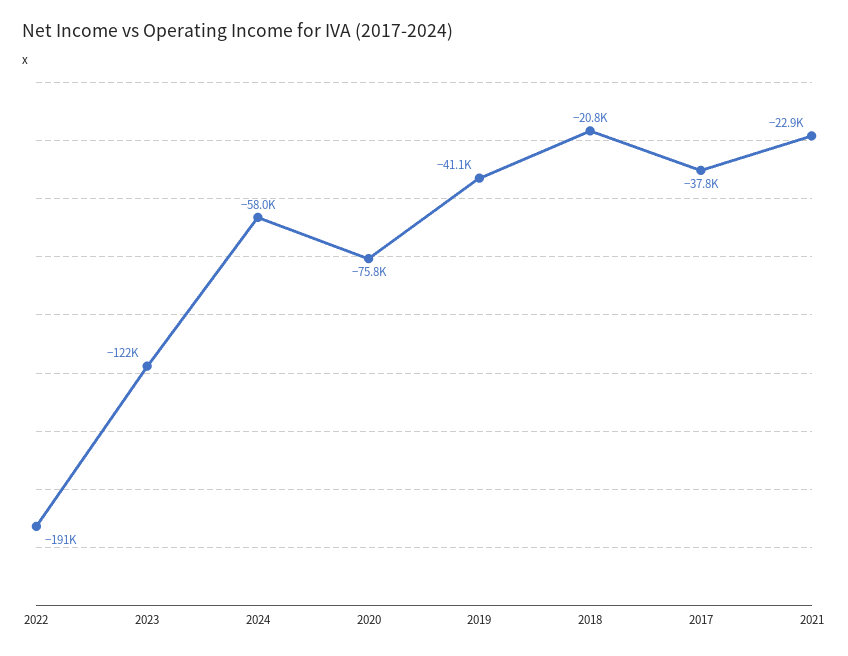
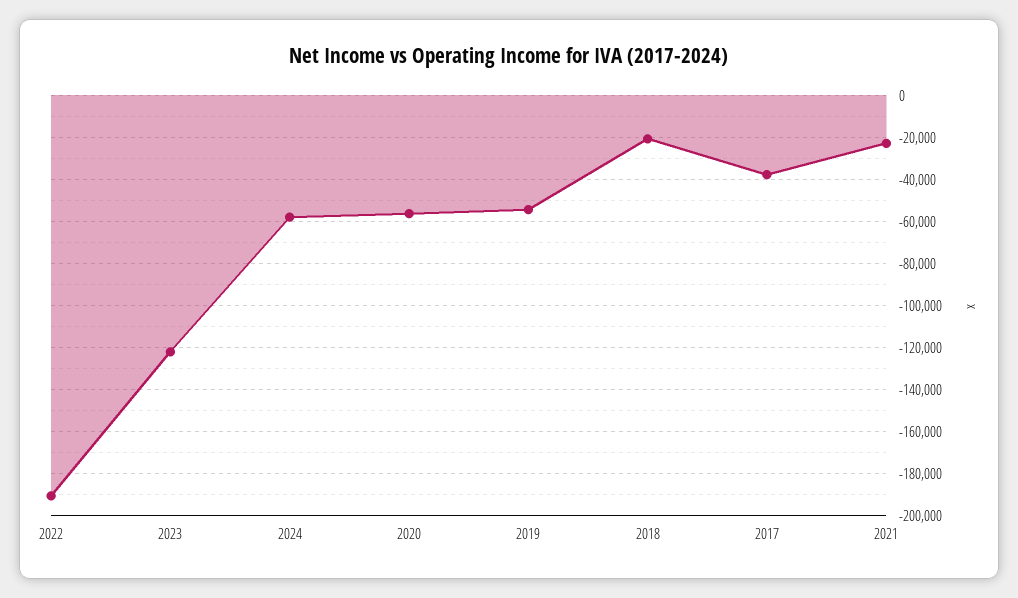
2020: -75800 -> -55000
2019: -41100 -> -55000

